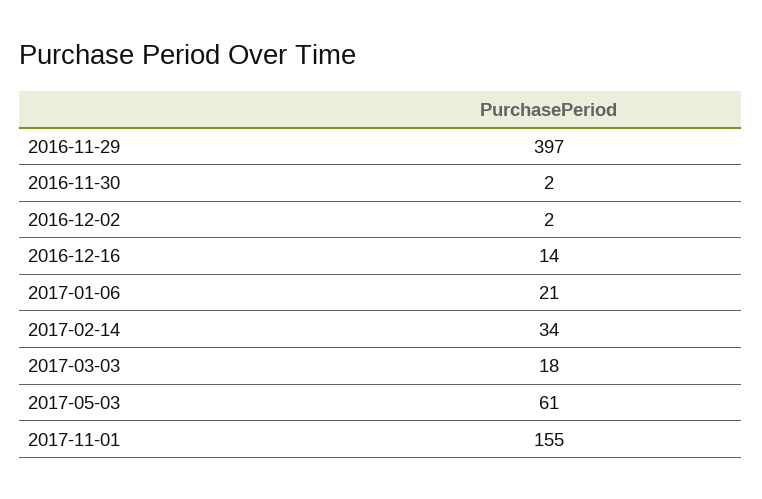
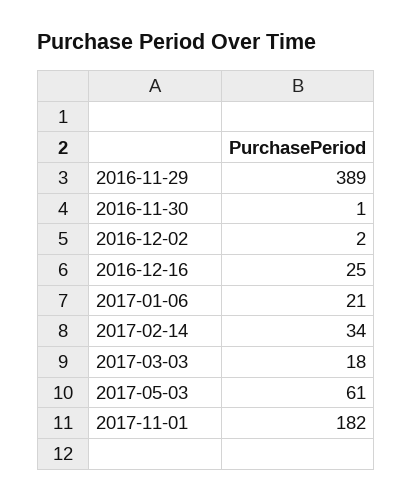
2016-11-29: 397 -> 389
2016-11-30: 2 -> 1
2016-12-16: 14 -> 25
2017-11-01: 155 -> 182

